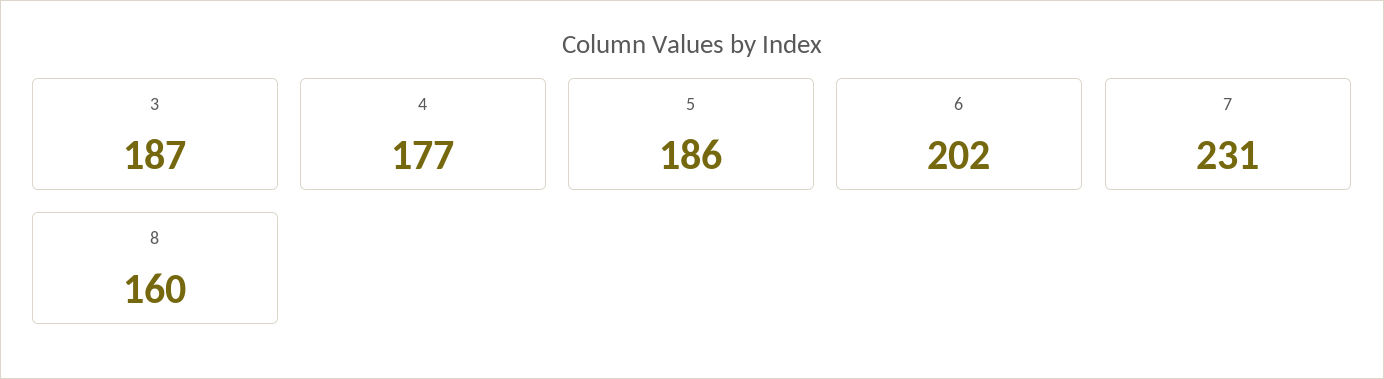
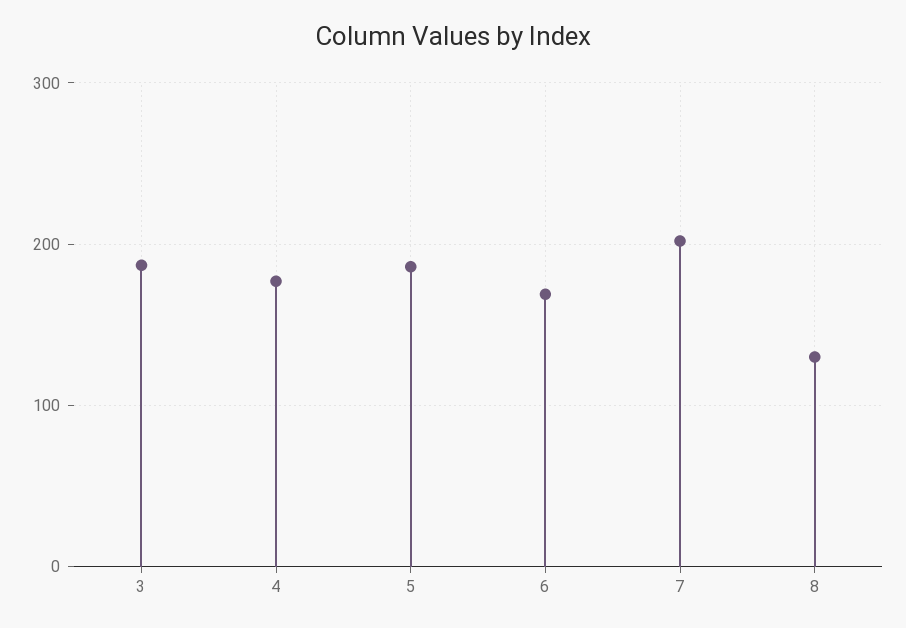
6: 202 -> 170
7: 231 -> 200
8: 160 -> 130

